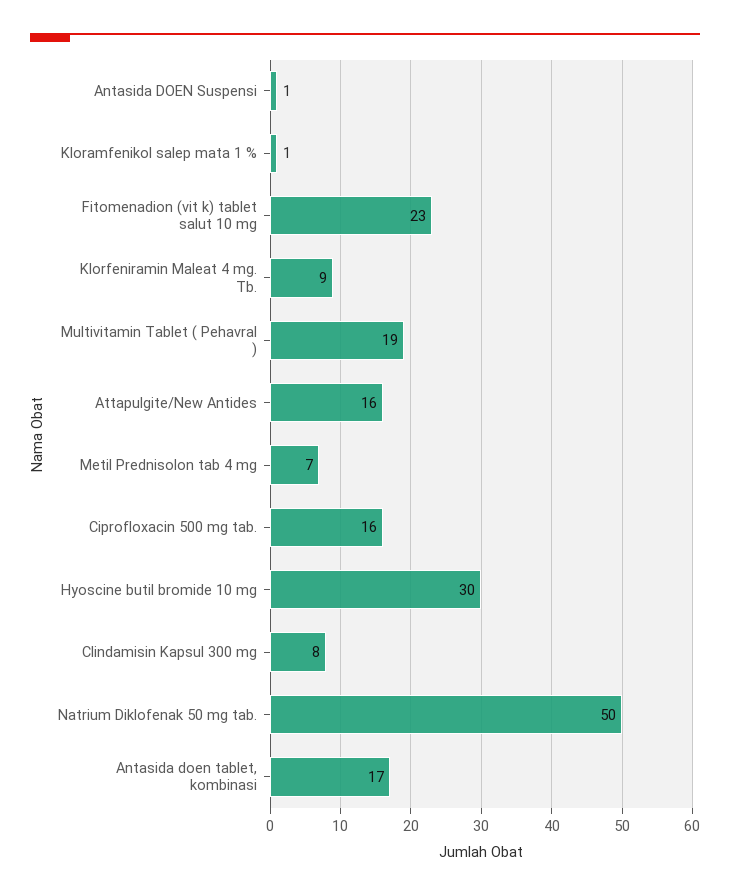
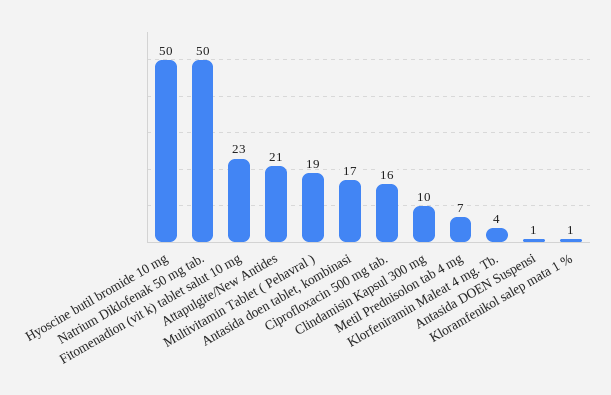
Klorfeniramin Maleat 4 mg. Tb.: 9 -> 4
Attapulgite/New Antides: 16 -> 21
Hyoscine butil bromide 10 mg: 30 -> 50
Clindamisin Kapsul 300 mg: 8 -> 10

